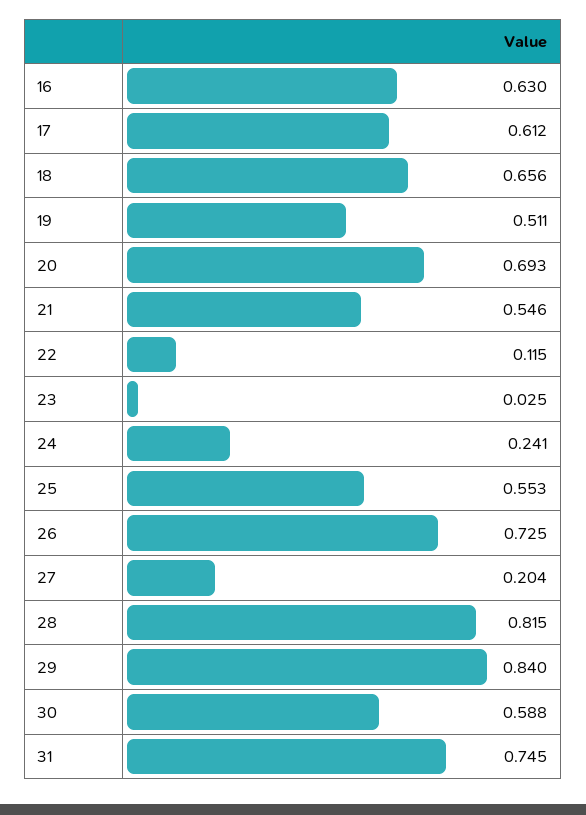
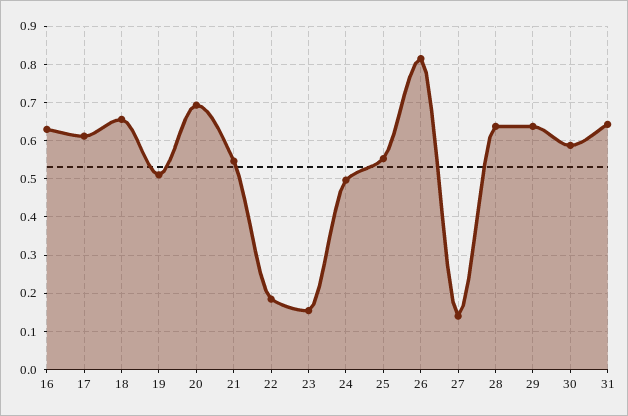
22: 0.115 -> 0.18
23: 0.025 -> 0.16
24: 0.241 -> 0.5
26: 0.725 -> 0.82
27: 0.204 -> 0.14
28: 0.815 -> 0.64
29: 0.84 -> 0.64
31: 0.745 -> 0.64

